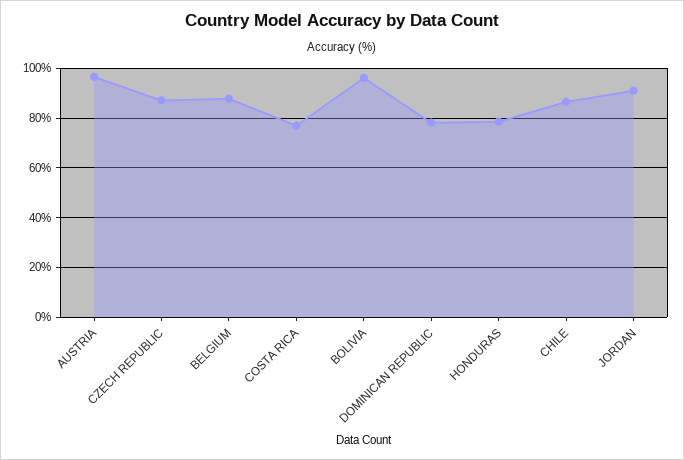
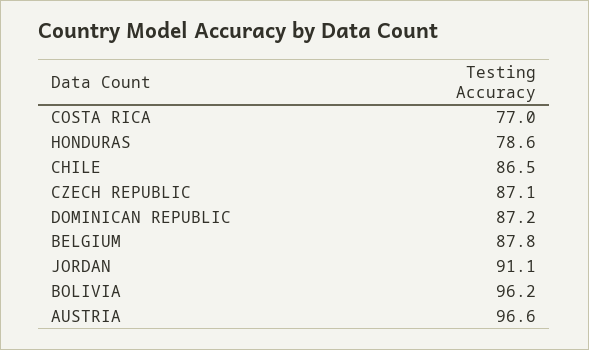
DOMINICAN REPUBLIC: 77.5 -> 87.2

